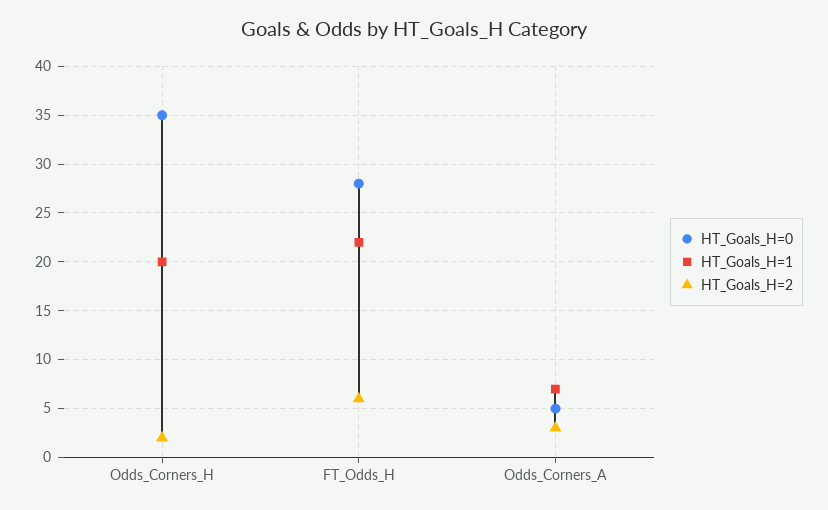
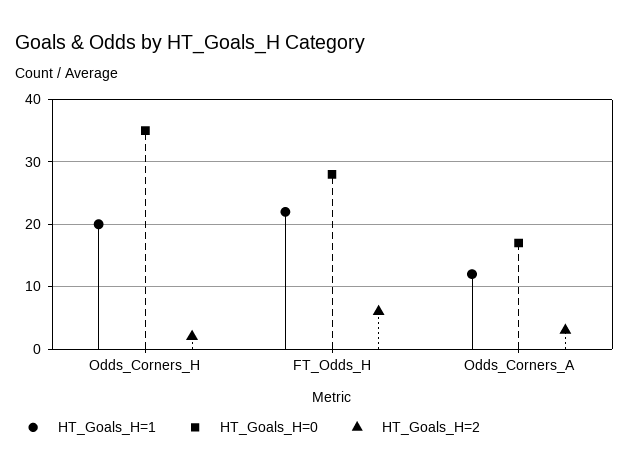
HT_Goals_H=0, Odds_Corners_A: 5 -> 17
HT_Goals_H=1, Odds_Corners_A: 7 -> 12

